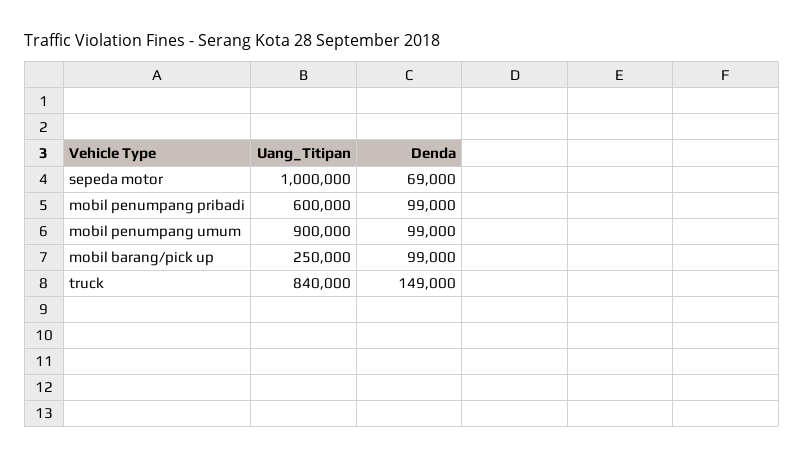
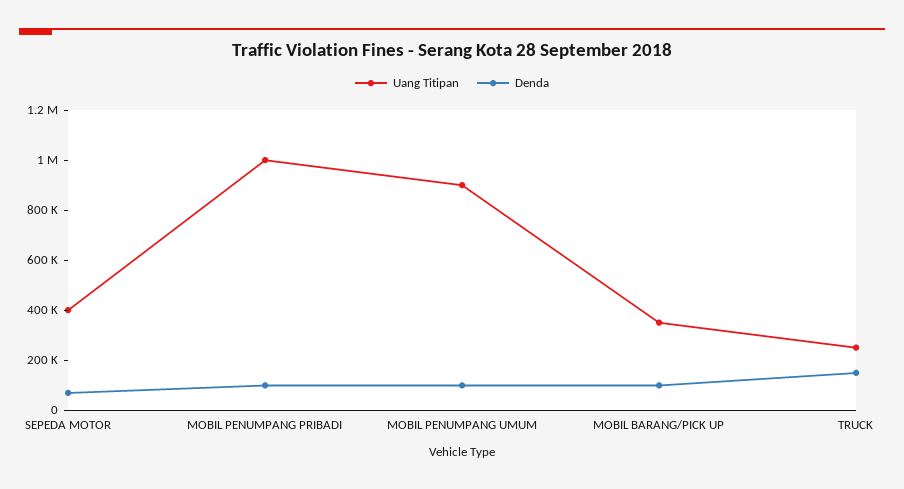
Uang_Titipan, sepeda motor: 1000000 -> 400000
Uang_Titipan, mobil penumpang pribadi: 600000 -> 1000000
Uang_Titipan, mobil barang/pick up: 250000 -> 350000
Uang_Titipan, truck: 840000 -> 250000

